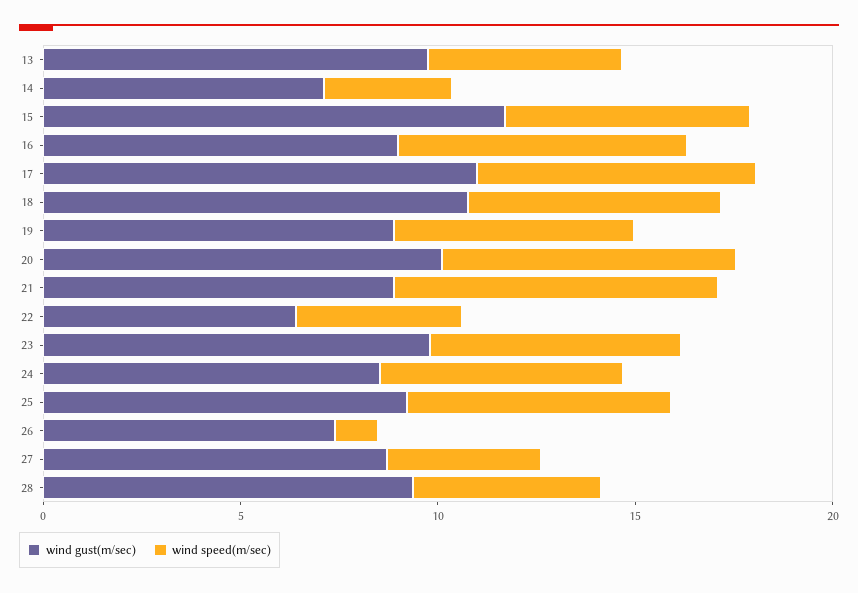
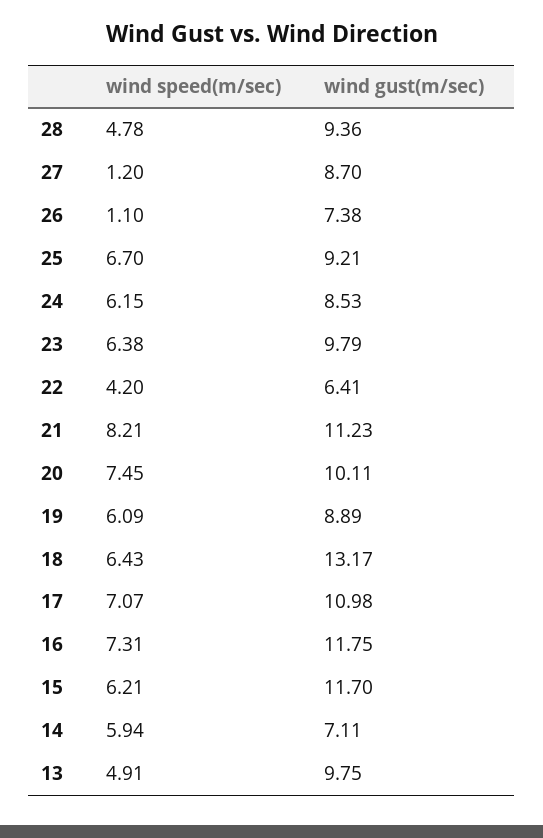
wind speed(m/sec), 14: 3 -> 5.94
wind gust(m/sec), 16: 9 -> 11.75
wind gust(m/sec), 18: 11 -> 13.17
wind gust(m/sec), 21: 9 -> 11.23
wind speed(m/sec), 27: 4 -> 1.2

